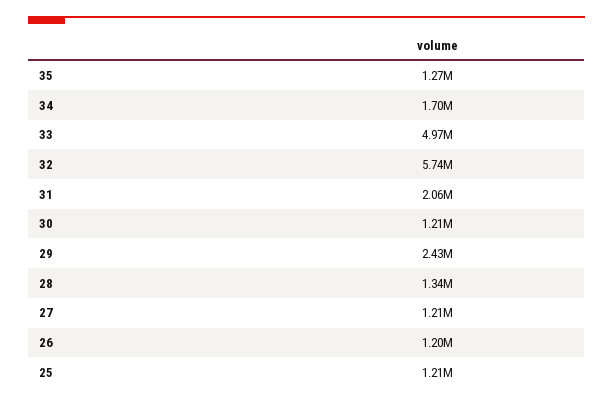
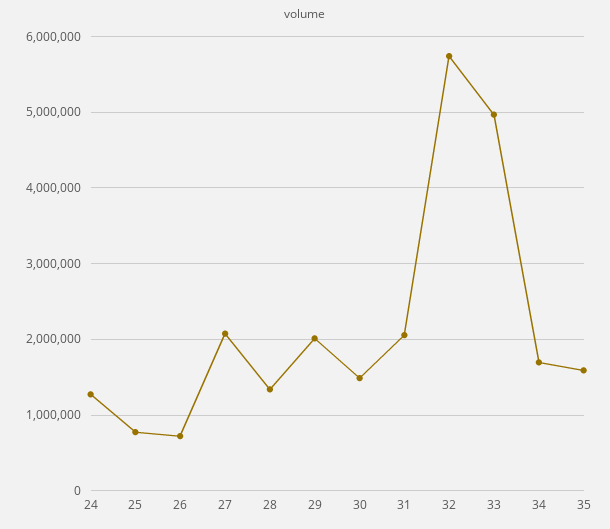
35: 1270000 -> 1600000
30: 1210000 -> 1500000
29: 2430000 -> 2000000
27: 1210000 -> 2100000
26: 1200000 -> 700000
25: 1210000 -> 800000
24: none -> 1300000

